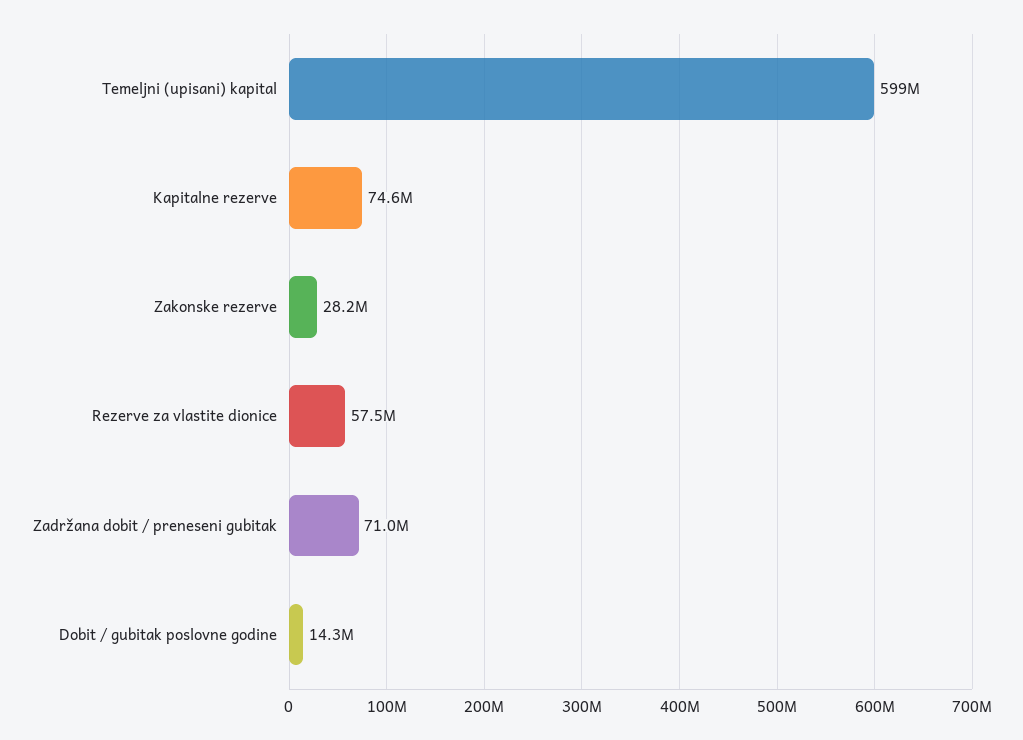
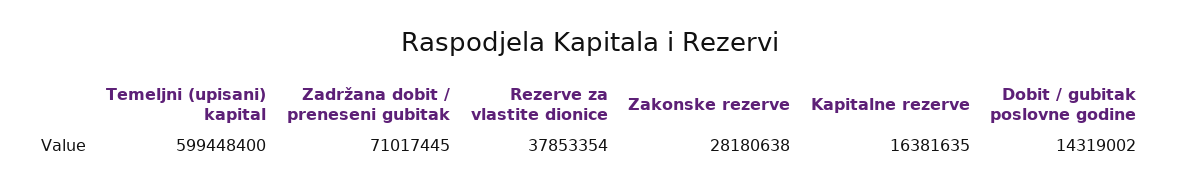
Kapitalne rezerve: 74600000 -> 16381635
Rezerve za vlastite dionice: 57500000 -> 37853354

